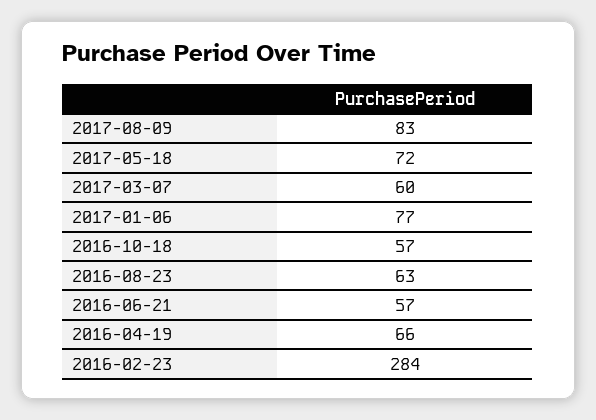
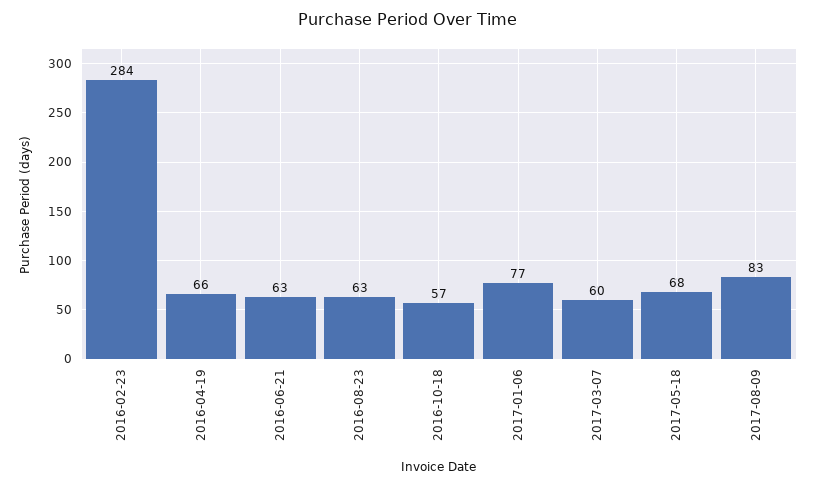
2017-05-18: 72 -> 68
2016-06-21: 57 -> 63

